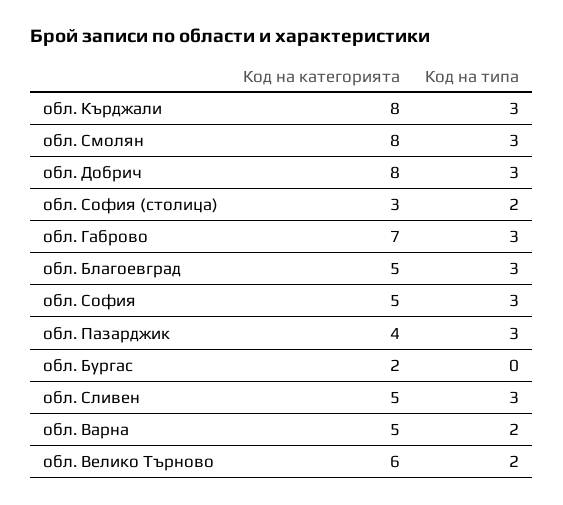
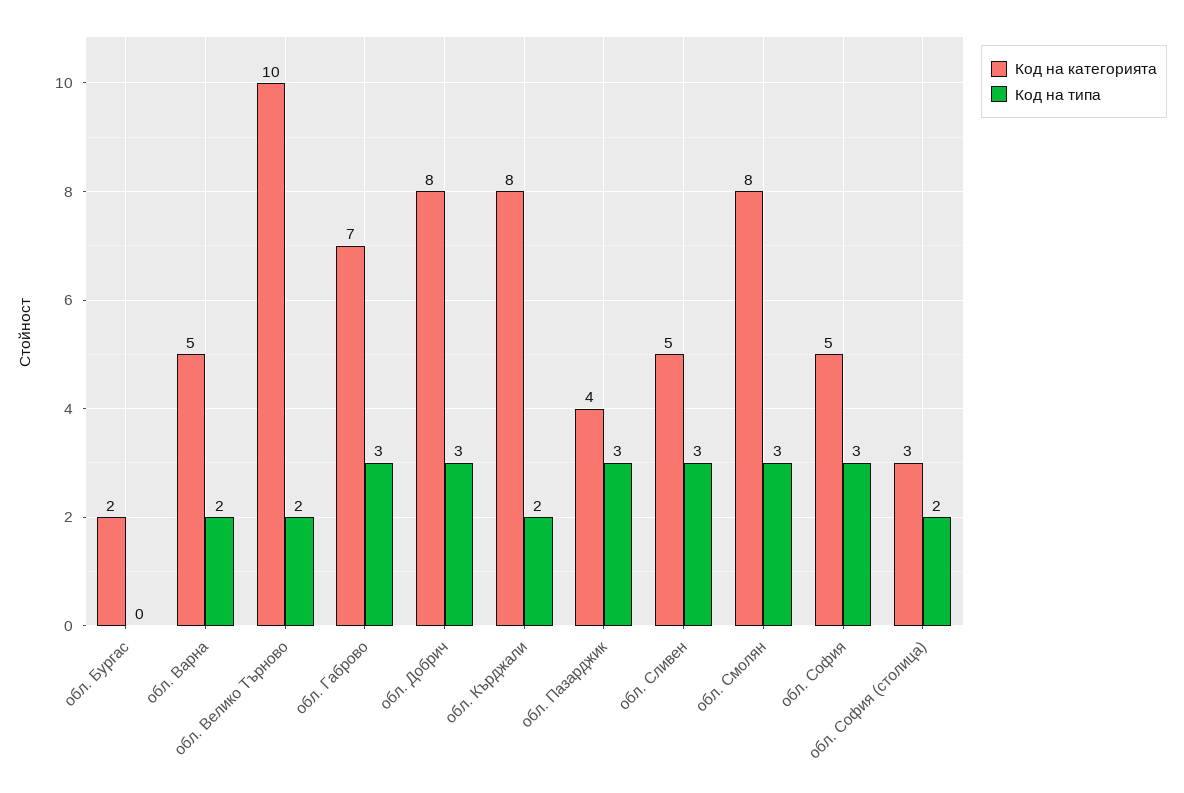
Код на типа, обл. Кърджали: 3 -> 2
Код на категорията, обл. Благоевград: 5 -> none
Код на типа, обл. Благоевград: 3 -> none
Код на категорията, обл. Велико Търново: 6 -> 10

